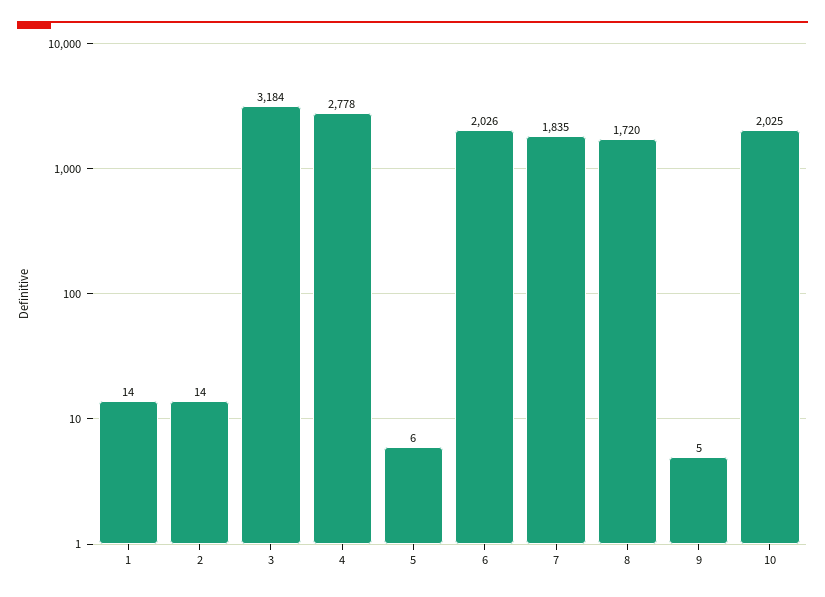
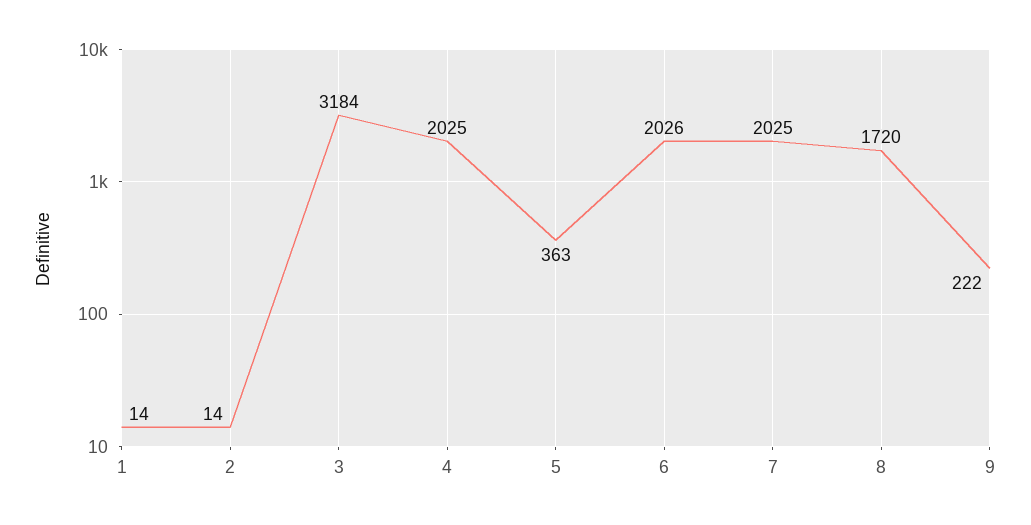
4: 2778 -> 2025
5: 6 -> 363
7: 1835 -> 2025
9: 5 -> 222
10: 2025 -> none

